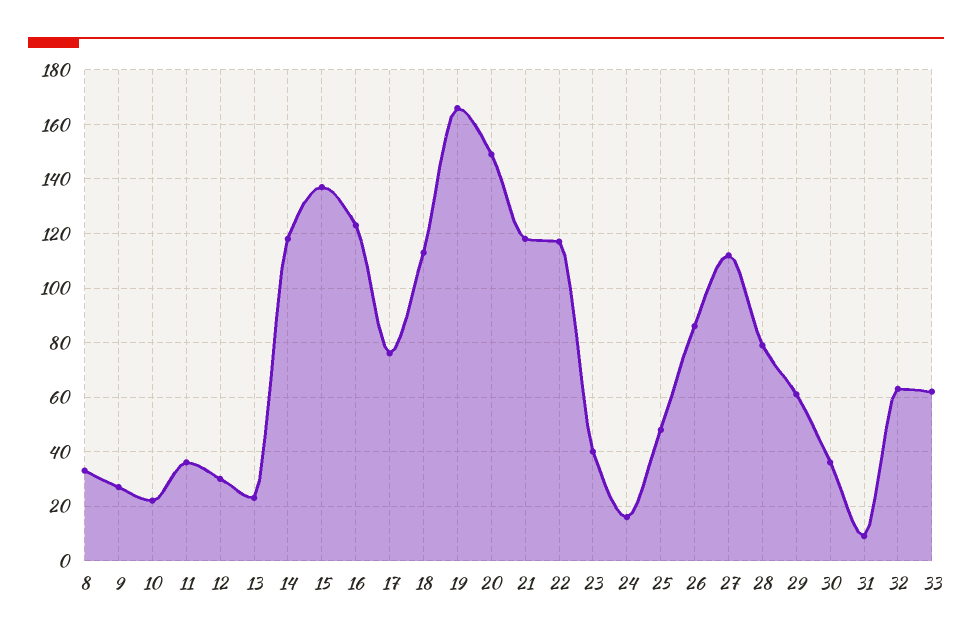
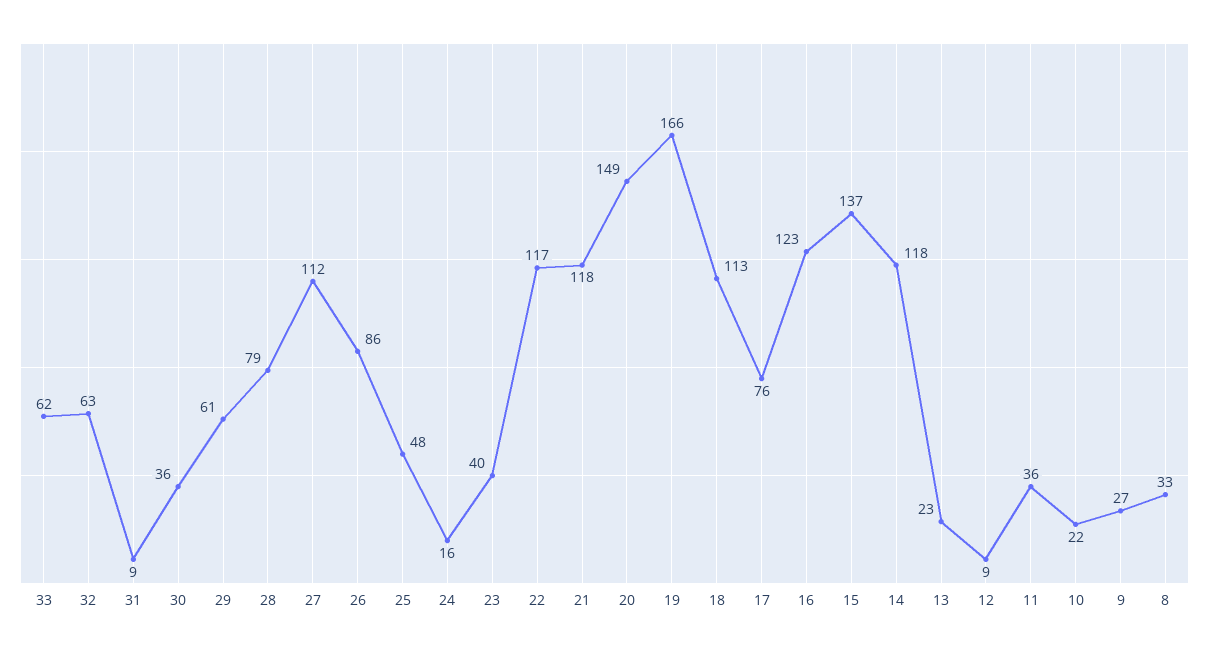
12: 30 -> 9

